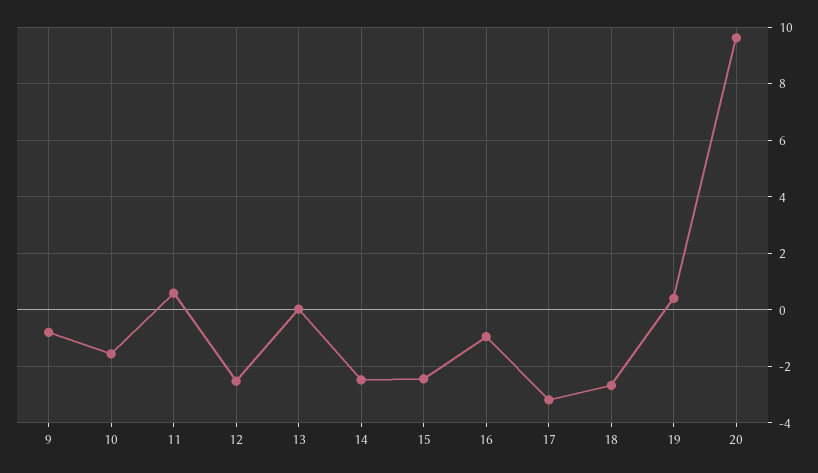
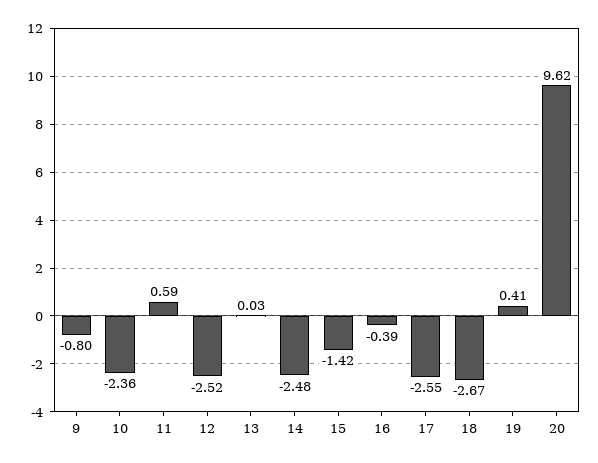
10: -1.5 -> -2.36
15: -2.5 -> -1.42
16: -1 -> -0.39
17: -3.25 -> -2.55

